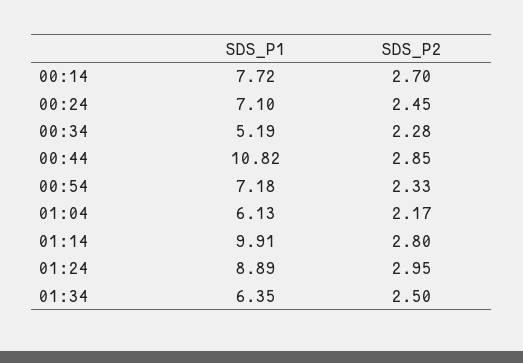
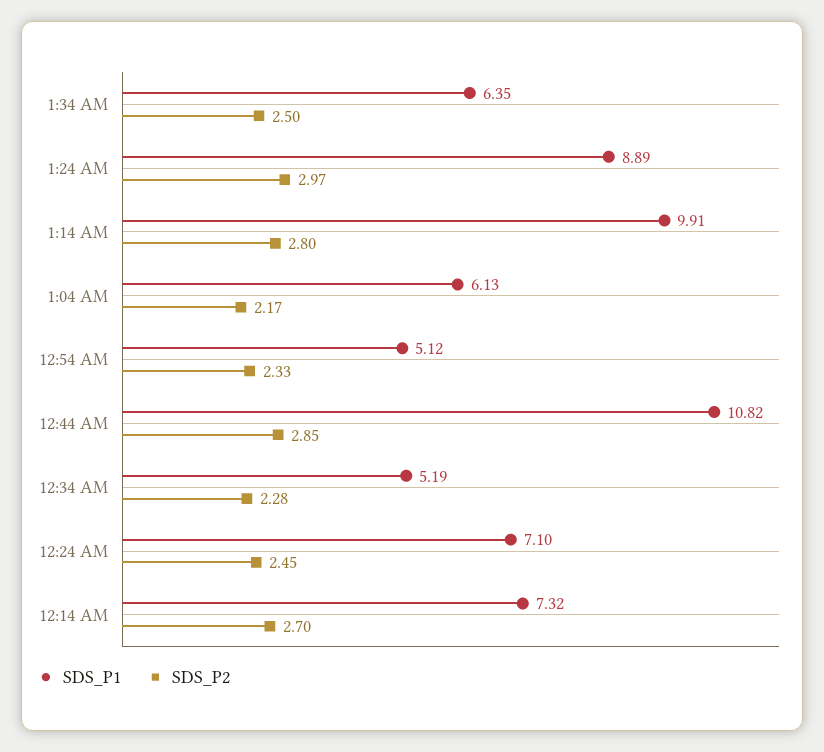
SDS_P1, 00:14: 7.72 -> 7.32
SDS_P1, 00:54: 7.18 -> 5.12
SDS_P2, 01:24: 2.95 -> 2.97

